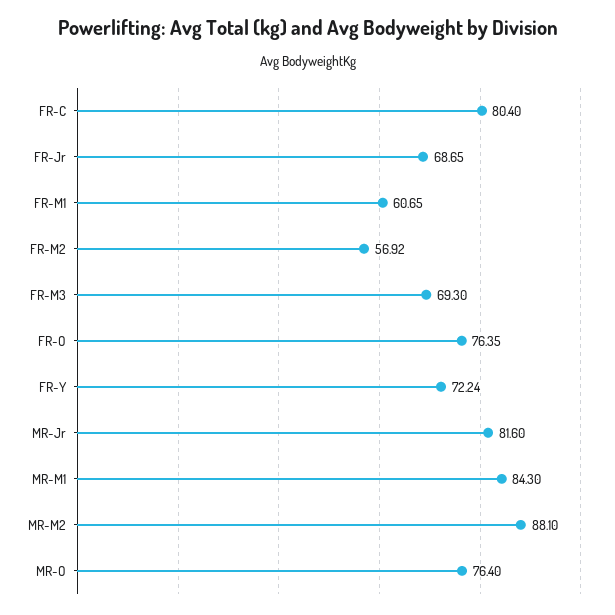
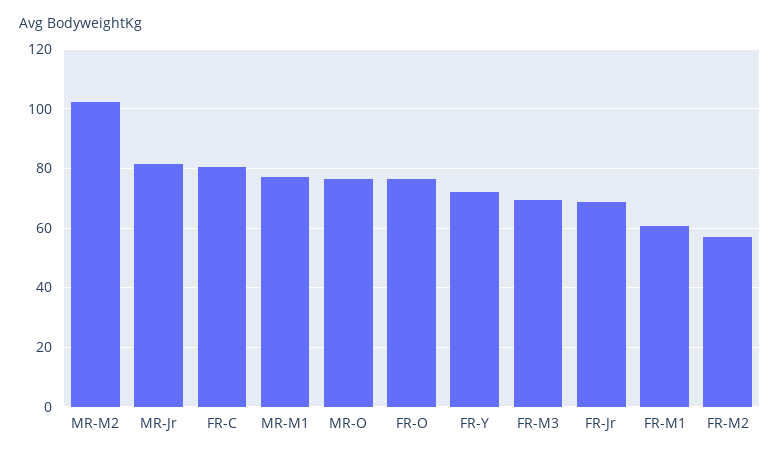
MR-M1: 84.3 -> 77.5
MR-M2: 88.1 -> 102.5

